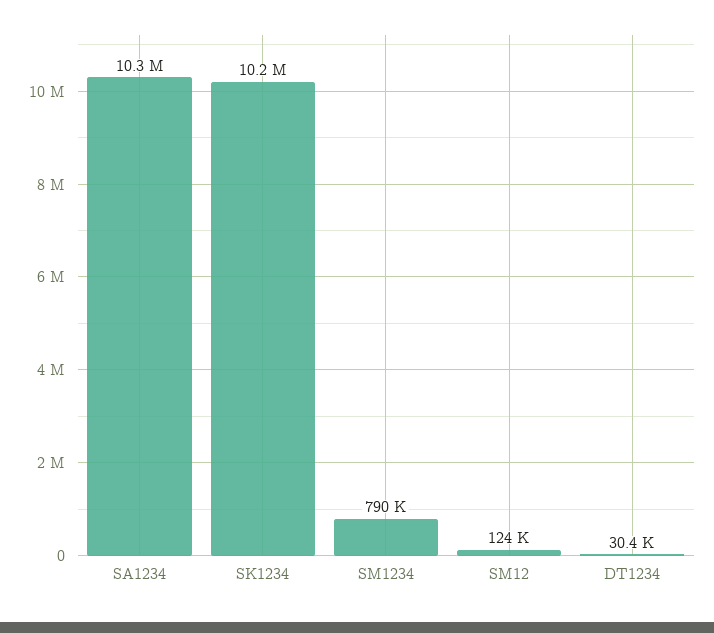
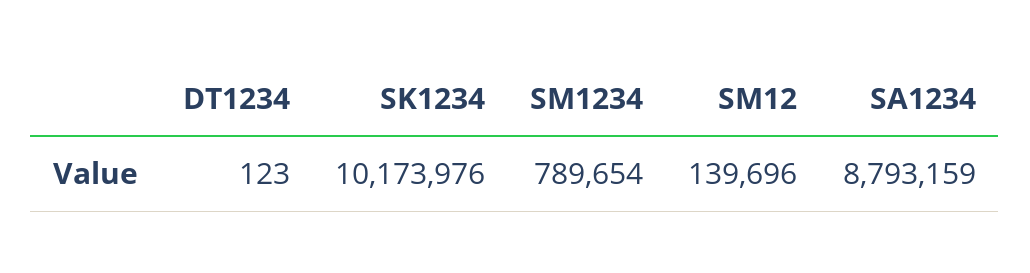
SA1234: 10300000 -> 8793159
SM12: 124000 -> 139696
DT1234: 30400 -> 123

